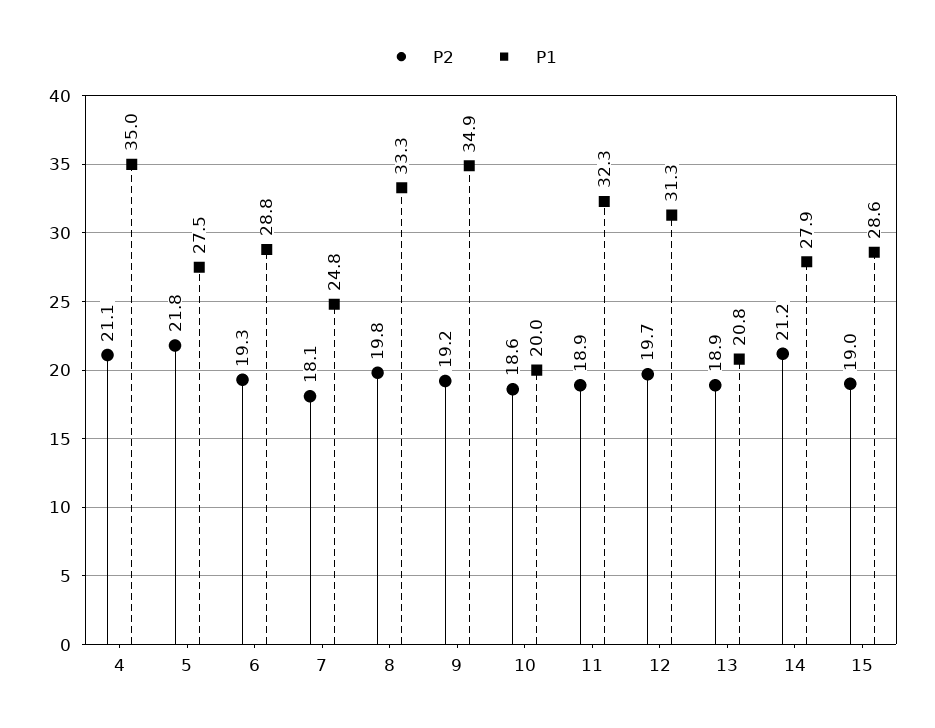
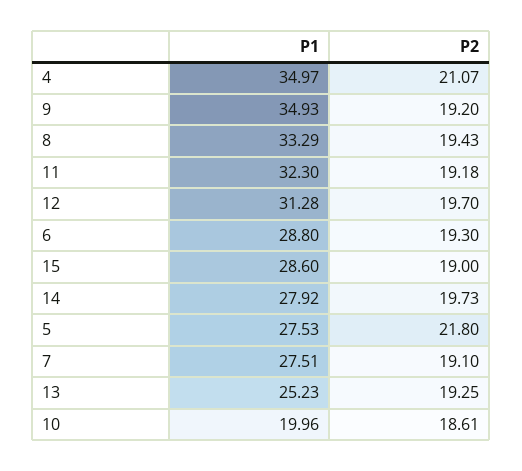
P2, 7: 18.1 -> 19.1
P1, 7: 24.8 -> 27.51
P2, 8: 19.8 -> 19.43
P2, 11: 18.9 -> 19.18
P2, 13: 18.9 -> 19.25
P1, 13: 20.8 -> 25.23
P2, 14: 21.2 -> 19.73

